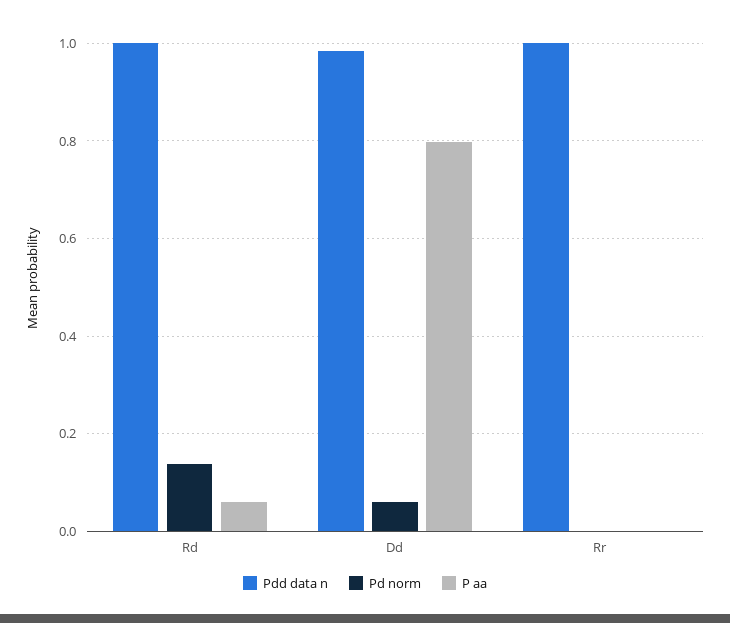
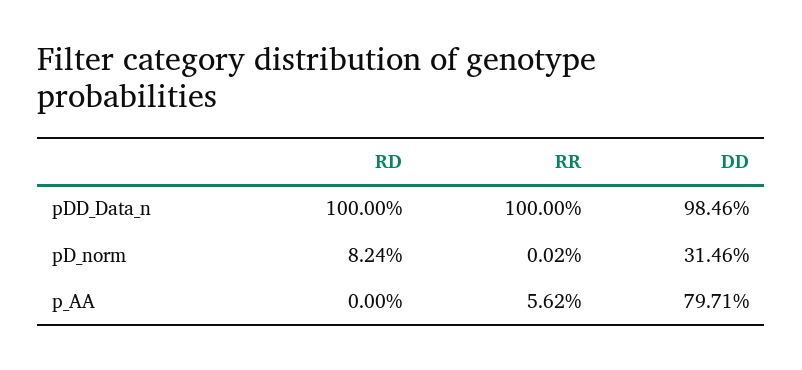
Pd norm, Rd: 0.14 -> 0.0824
P aa, Rd: 0.06 -> 0
Pd norm, Dd: 0.06 -> 0.3146
P aa, Rr: 0 -> 0.0562

